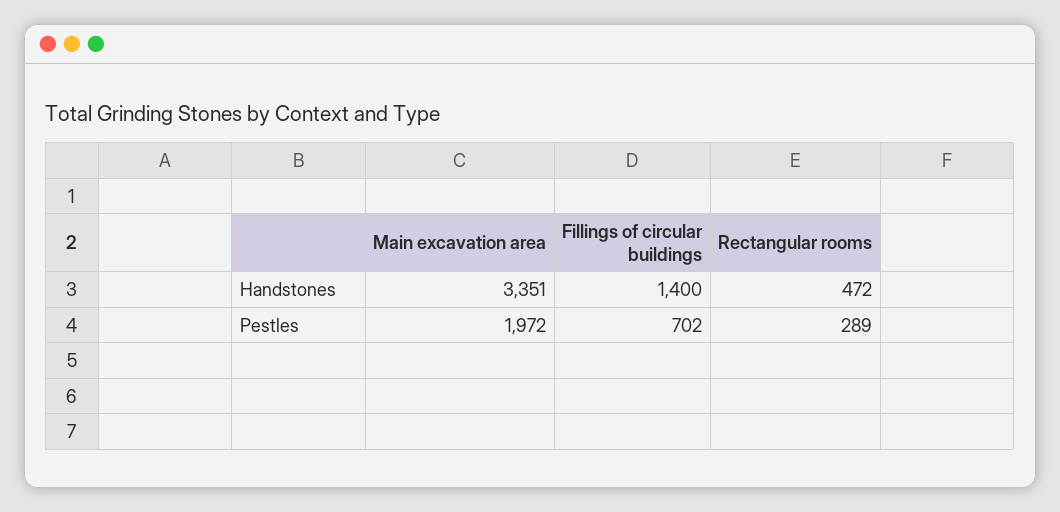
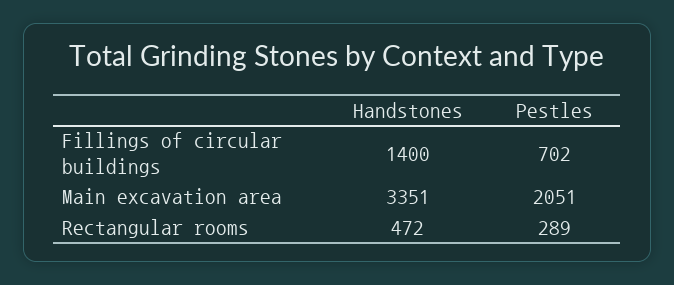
Main excavation area, Pestles: 1972 -> 2051

